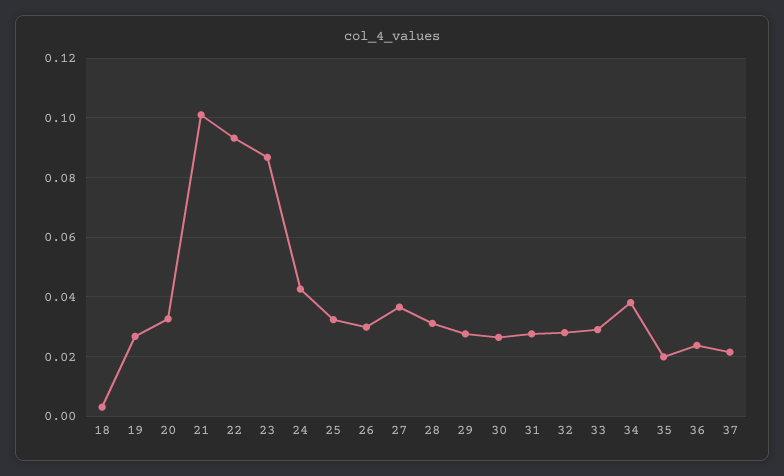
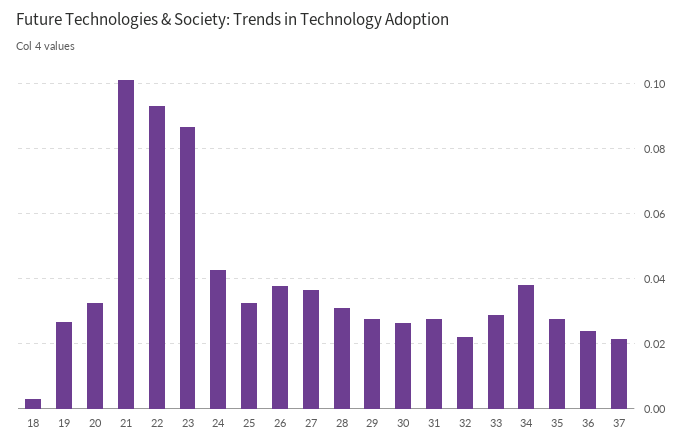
26: 0.03 -> 0.038
32: 0.0275 -> 0.022
35: 0.02 -> 0.028

